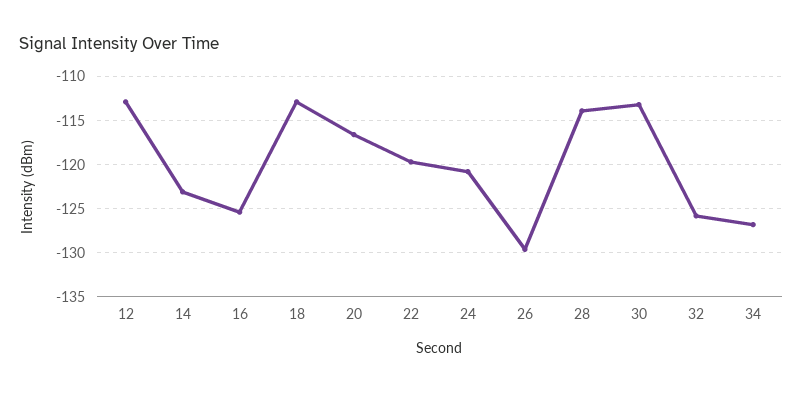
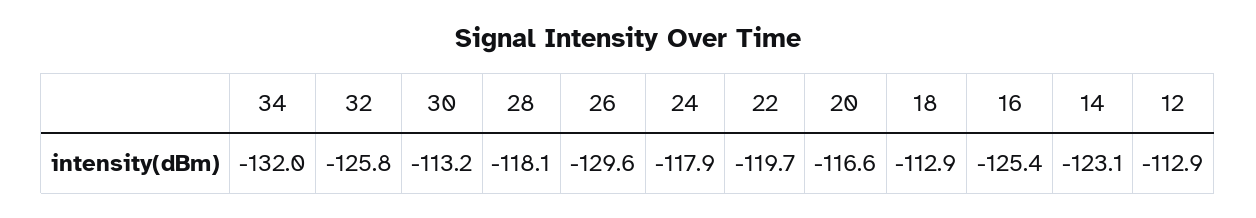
24: -121 -> -117.9
28: -114 -> -118.1
34: -127 -> -132

